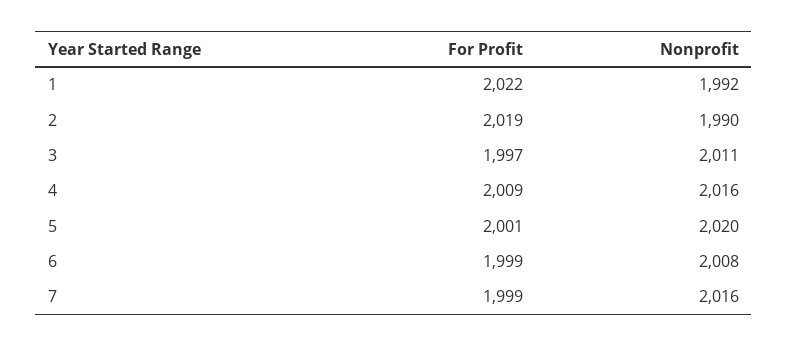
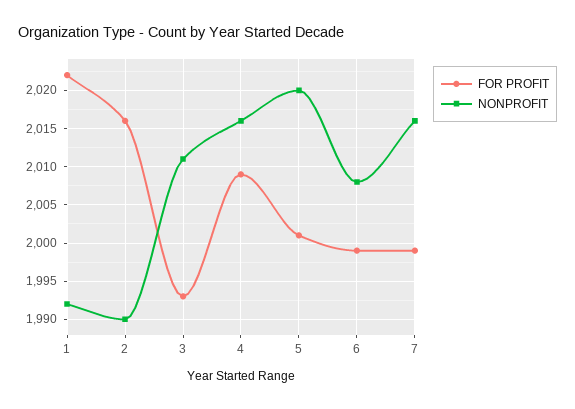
For Profit, 2: 2019 -> 2016
For Profit, 3: 1997 -> 1993

